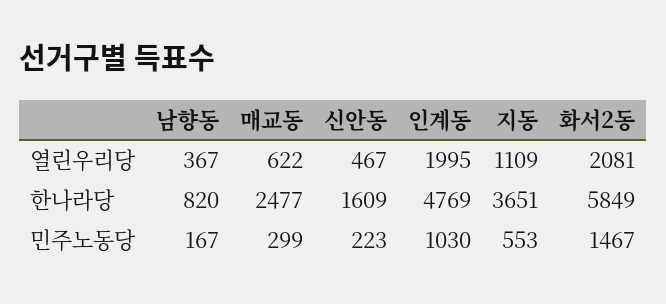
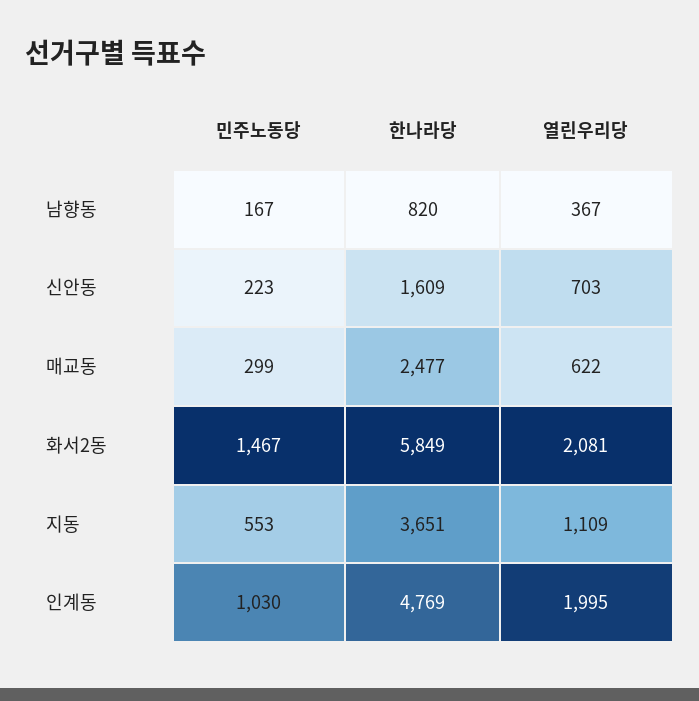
신안동, 열린우리당: 467 -> 703

